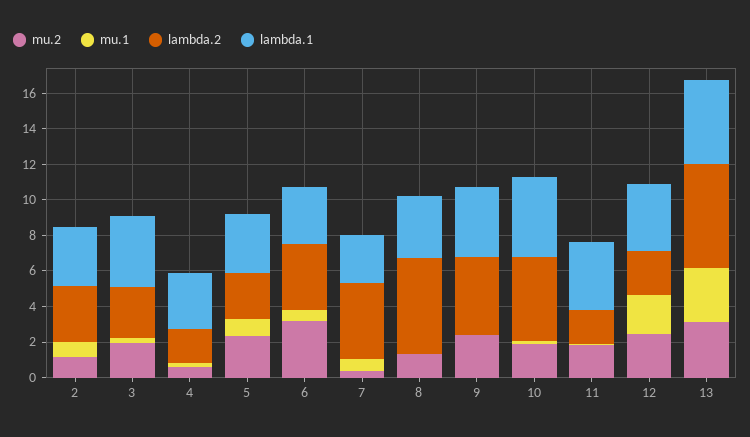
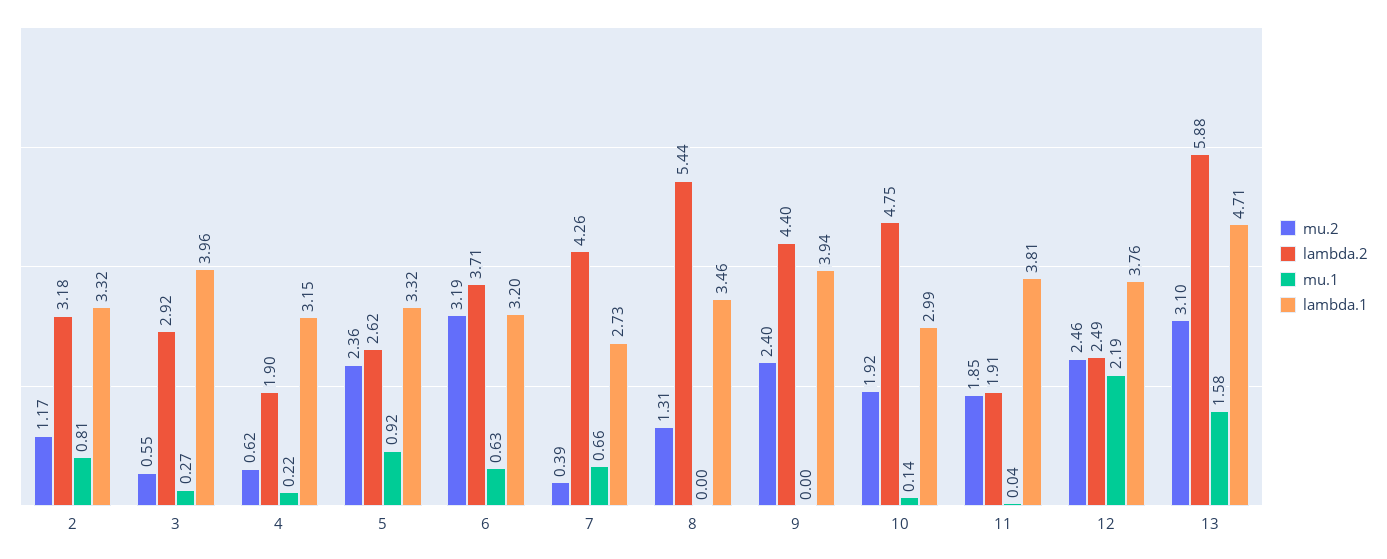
mu.2, 3: 2 -> 0.55
lambda.1, 10: 4.5 -> 2.99
mu.1, 13: 3 -> 1.58

